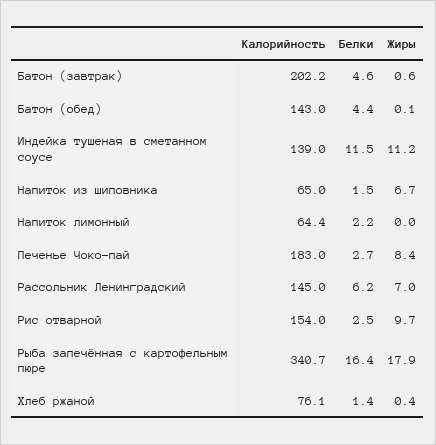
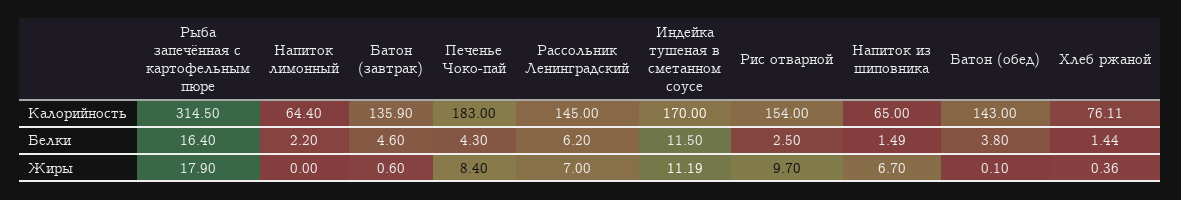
Калорийность, Батон (завтрак): 202.2 -> 135.9
Белки, Батон (обед): 4.4 -> 3.8
Калорийность, Индейка тушеная в сметанном соусе: 139 -> 170
Белки, Печенье Чоко-пай: 2.7 -> 4.3
Калорийность, Рыба запечённая с картофельным пюре: 340.7 -> 314.5

